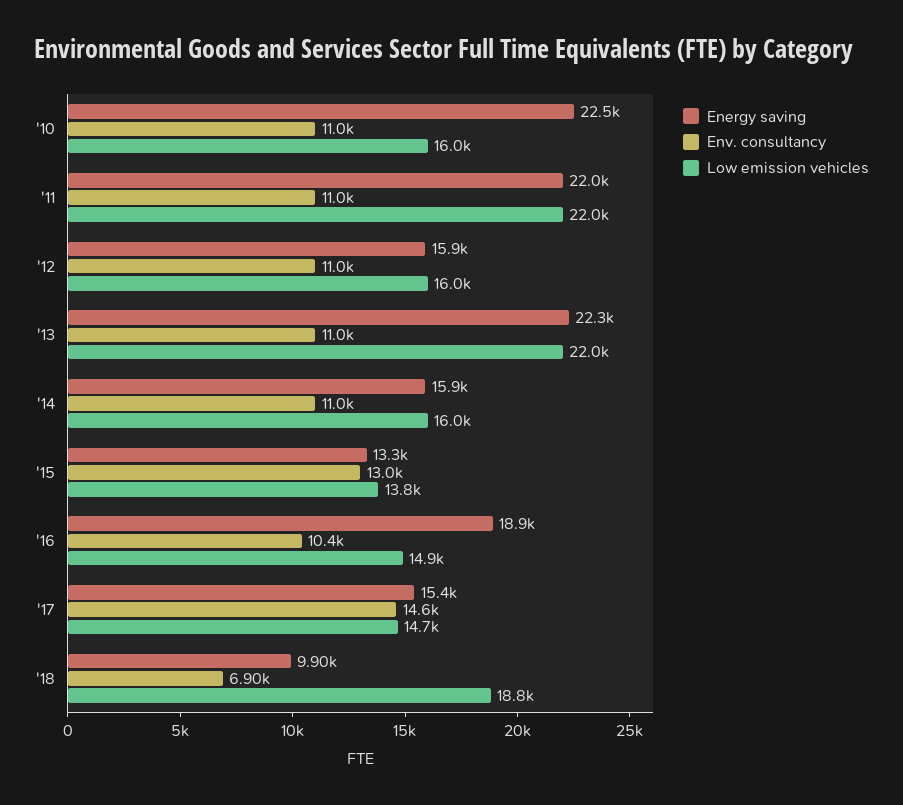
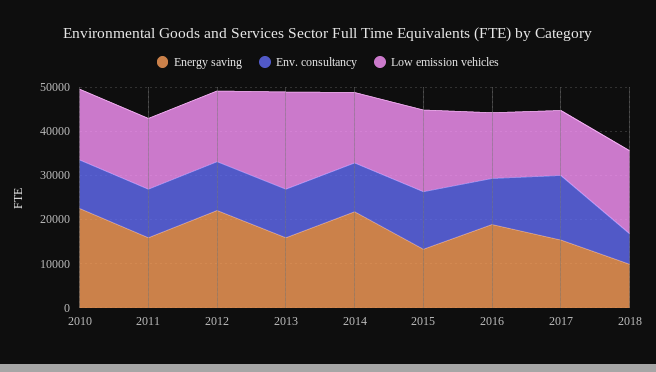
Energy saving, '11: 22000 -> 16000
Low emission vehicles, '11: 22000 -> 16000
Energy saving, '12: 15900 -> 22000
Energy saving, '13: 22300 -> 16000
Energy saving, '14: 15900 -> 22000
Low emission vehicles, '15: 13800 -> 18000

